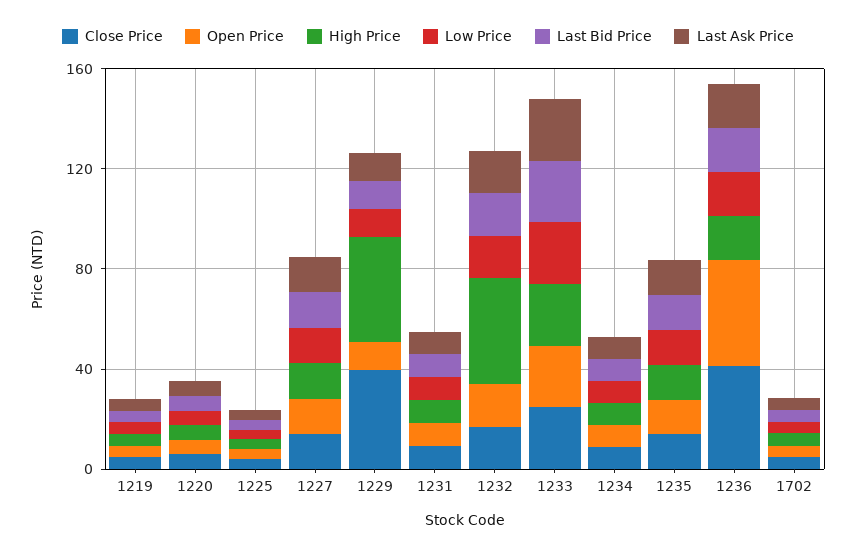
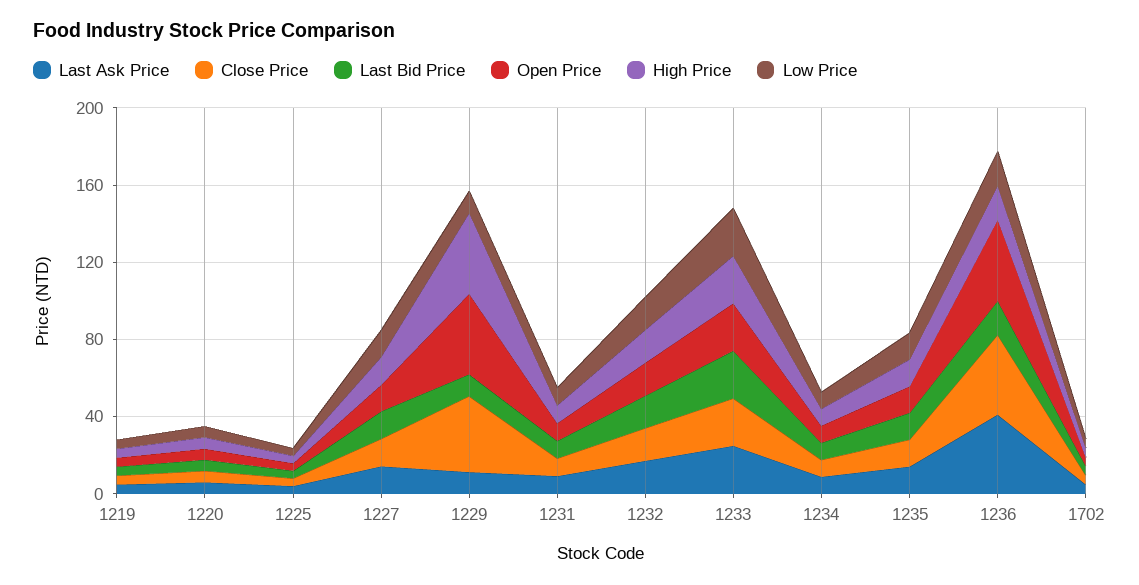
Open Price, 1229: 10 -> 40
High Price, 1232: 40 -> 20
Last Ask Price, 1236: 20 -> 40

